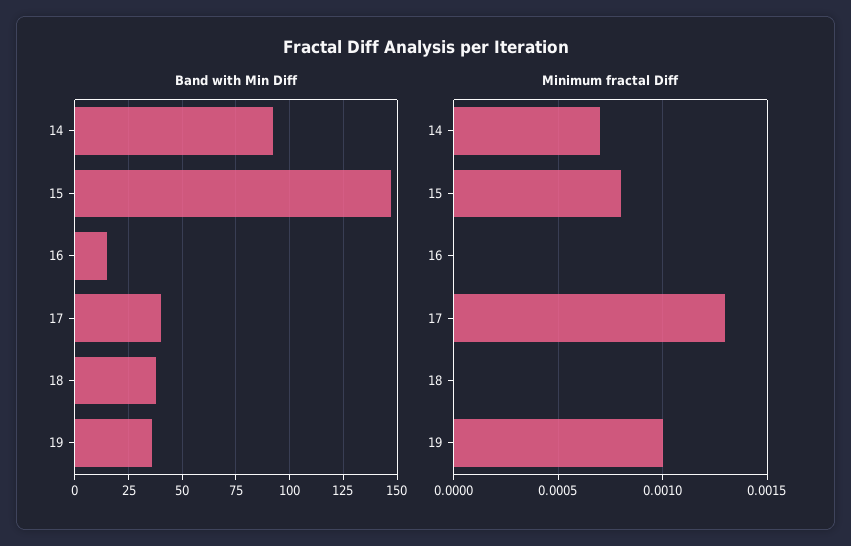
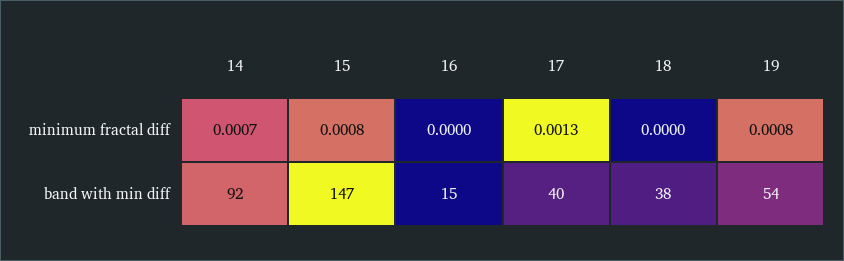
Band with Min Diff, 19: 35 -> 54
Minimum fractal Diff, 19: 0.001 -> 0.0008

